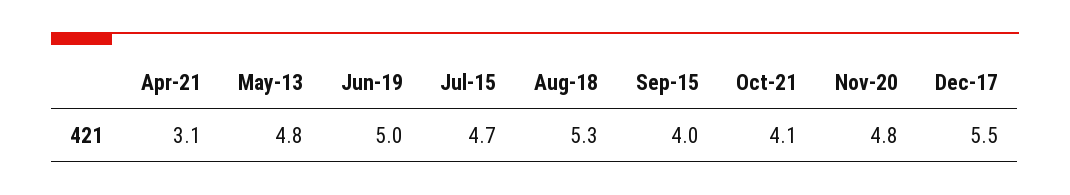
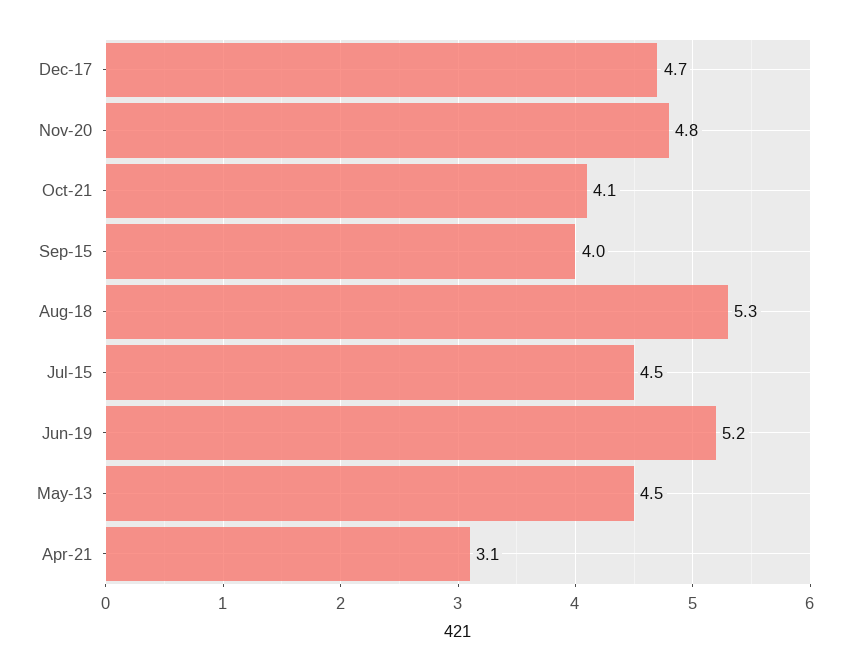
May-13: 4.8 -> 4.5
Jun-19: 5 -> 5.2
Jul-15: 4.7 -> 4.5
Dec-17: 5.5 -> 4.7

